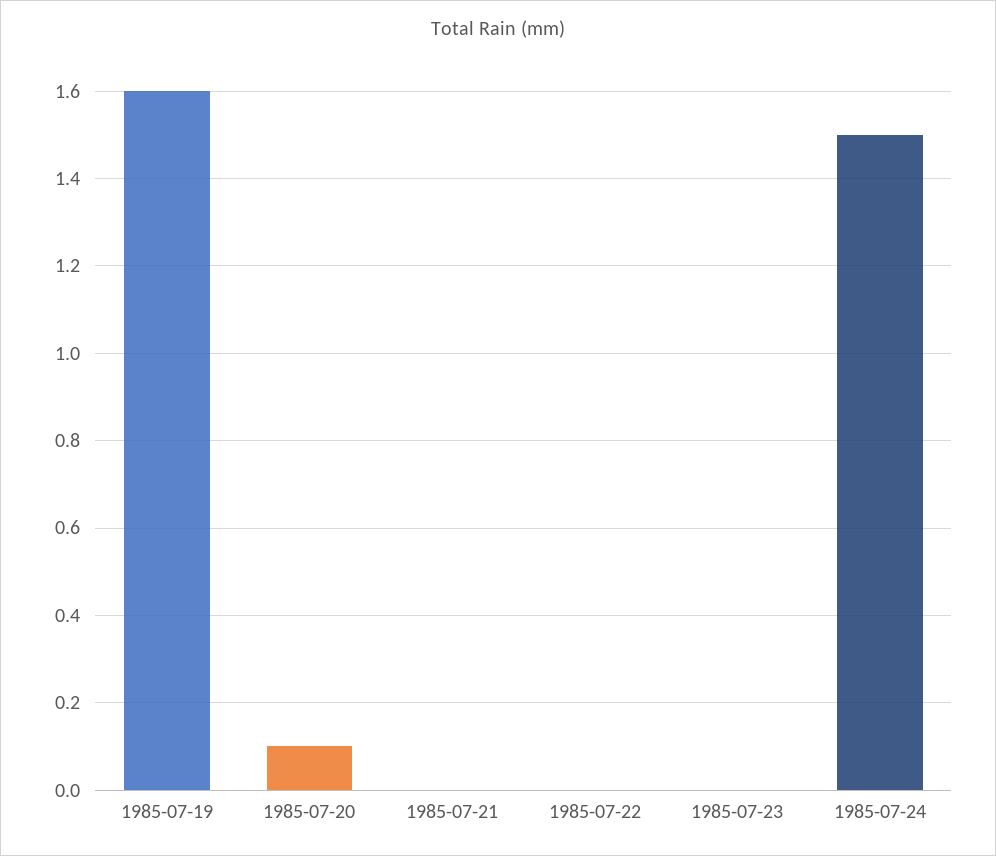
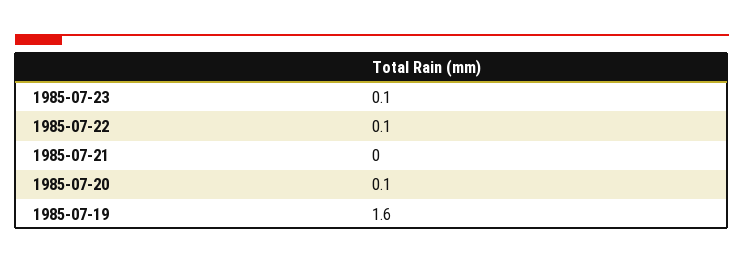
1985-07-22: 0 -> 0.1
1985-07-23: 0 -> 0.1
1985-07-24: 1.5 -> none

